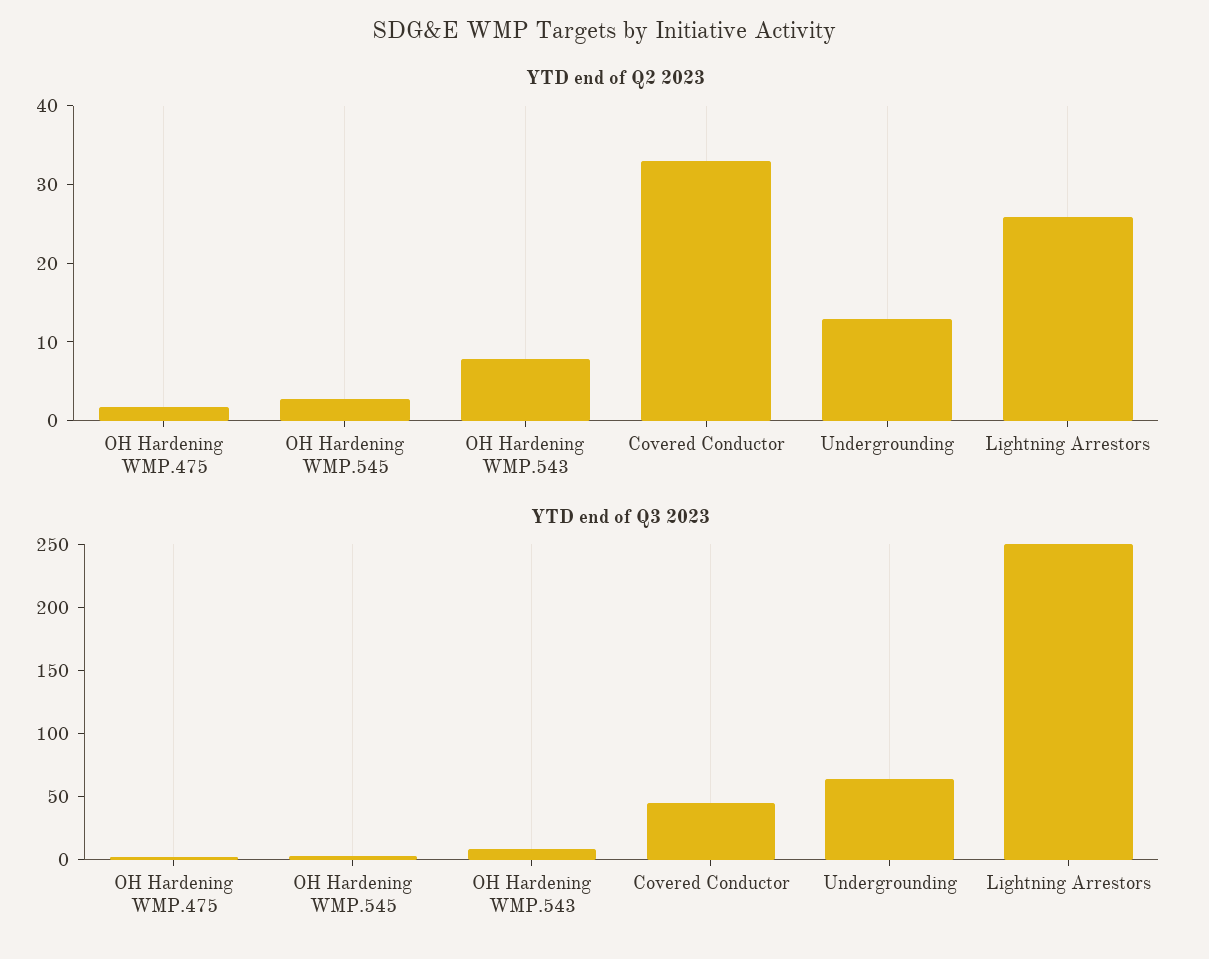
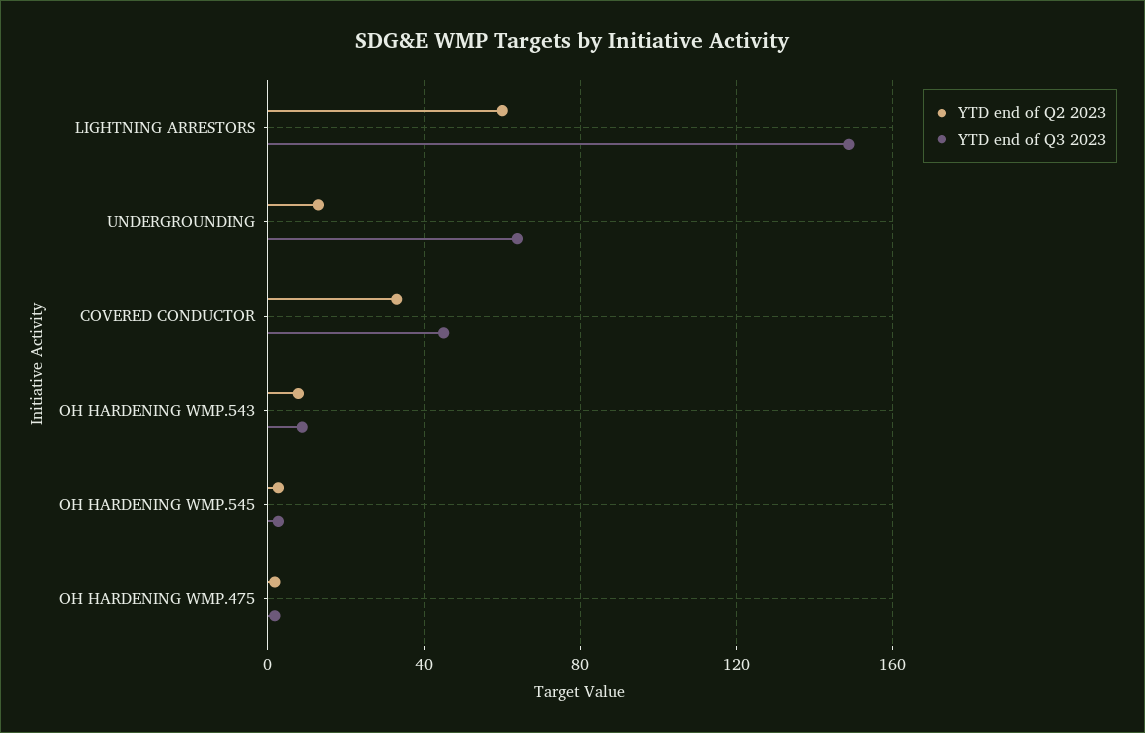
YTD end of Q2 2023, Lightning Arrestors: 26 -> 60
YTD end of Q3 2023, Lightning Arrestors: 250 -> 150

